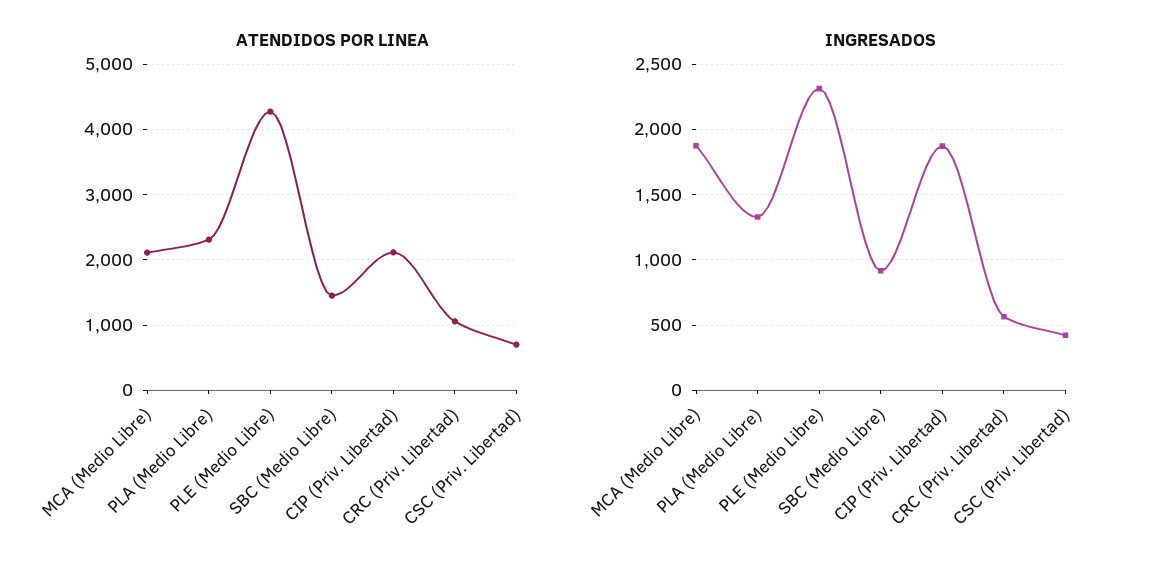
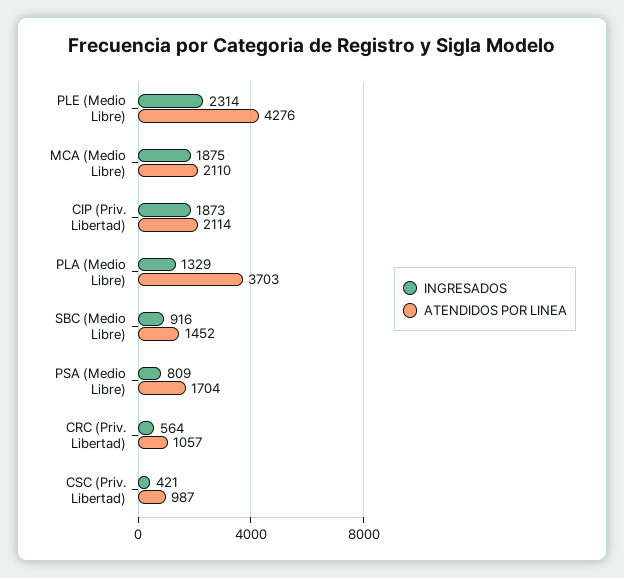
ATENDIDOS POR LINEA, PLA (Medio Libre): 2300 -> 3703
ATENDIDOS POR LINEA, CSC (Priv. Libertad): 700 -> 987
INGRESADOS, PSA (Medio Libre): none -> 809
ATENDIDOS POR LINEA, PSA (Medio Libre): none -> 1704

